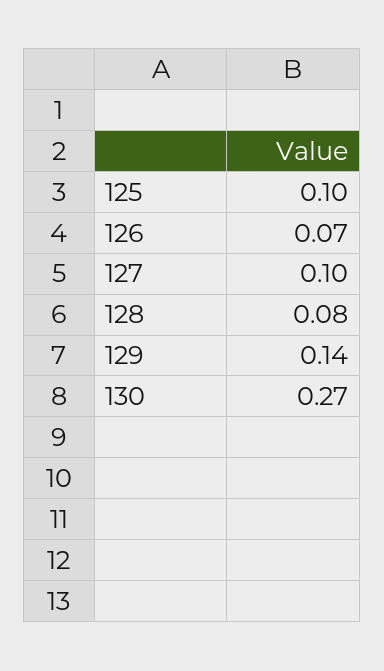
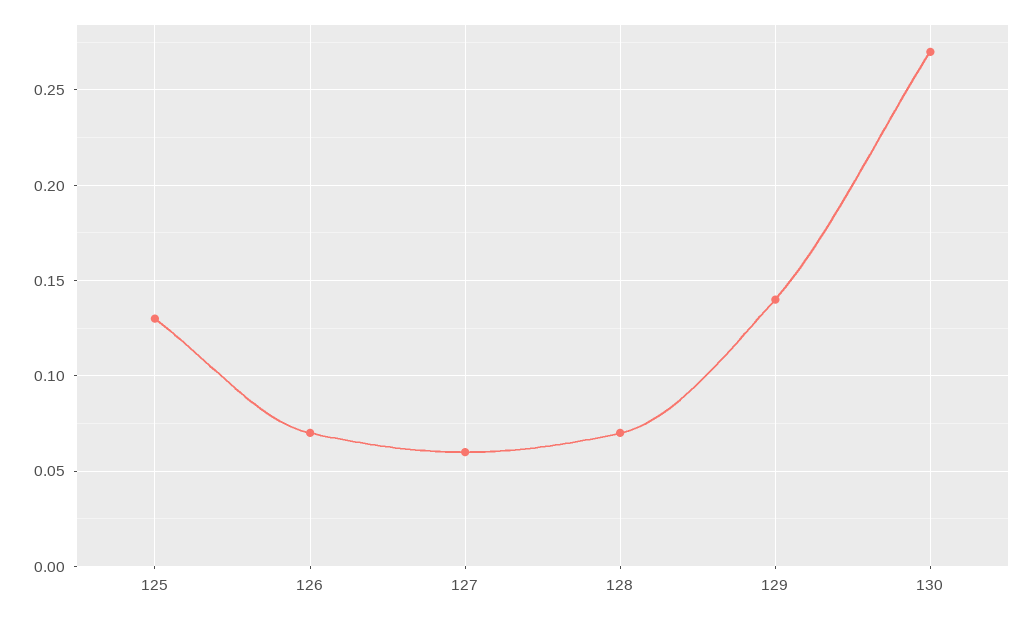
125: 0.1 -> 0.13
127: 0.1 -> 0.06
128: 0.08 -> 0.07

